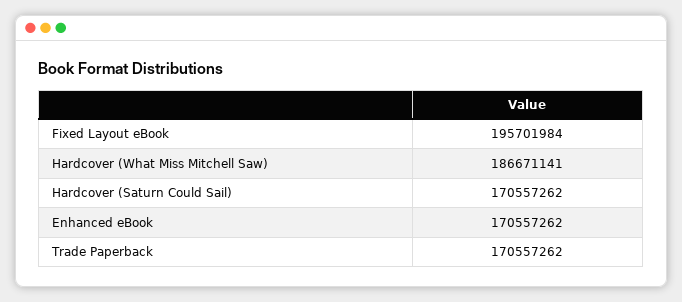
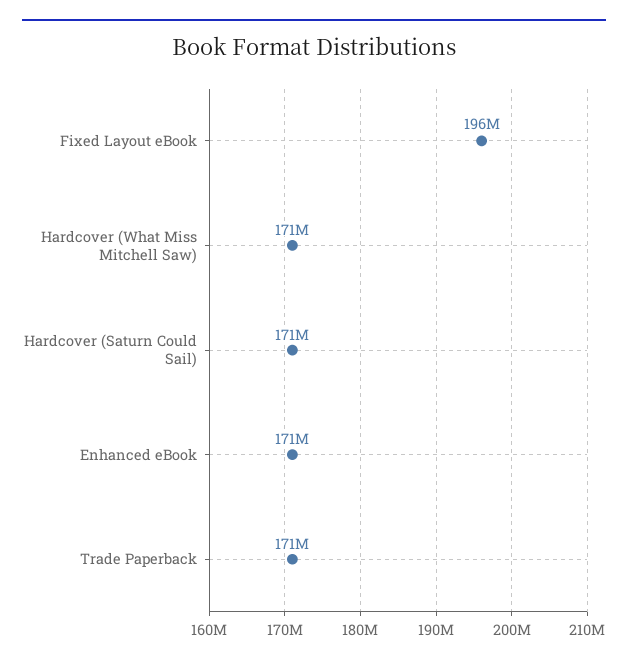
Hardcover (What Miss Mitchell Saw): 186671141 -> 171000000

